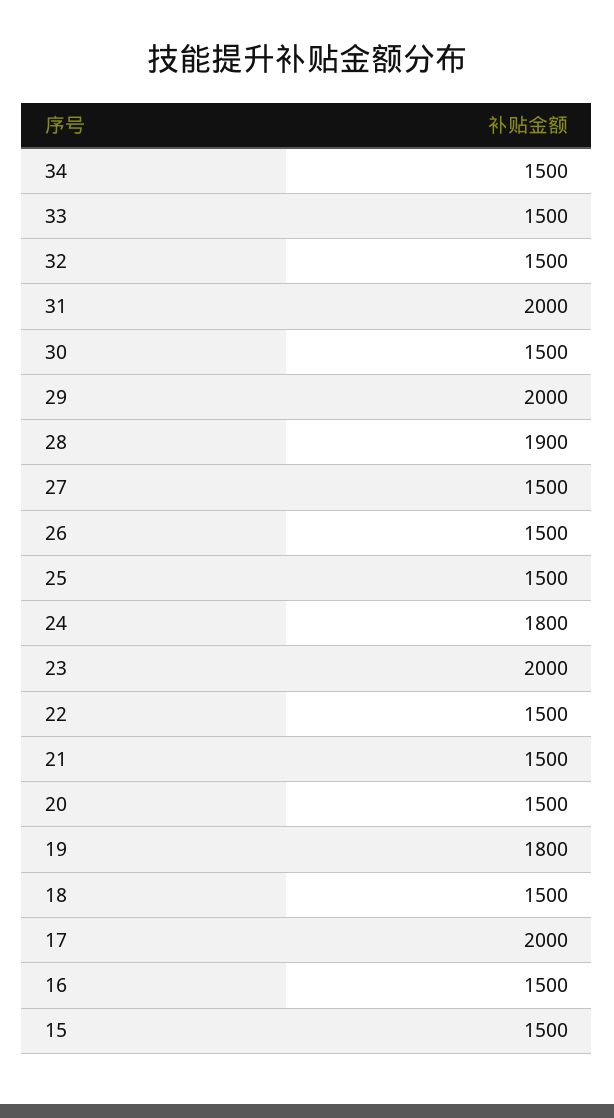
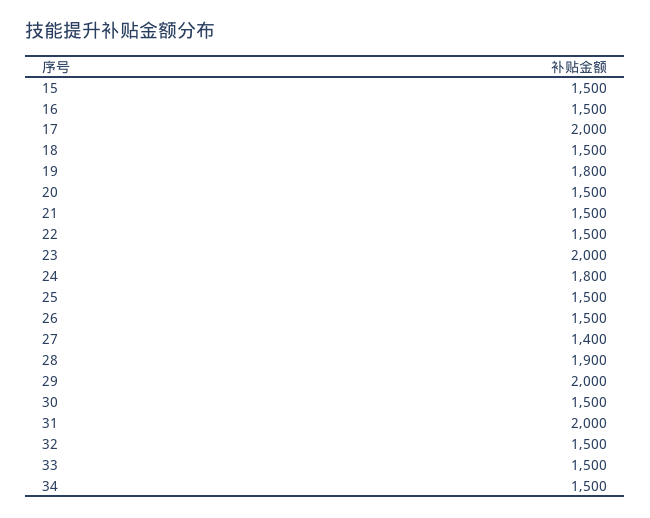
27: 1500 -> 1400

